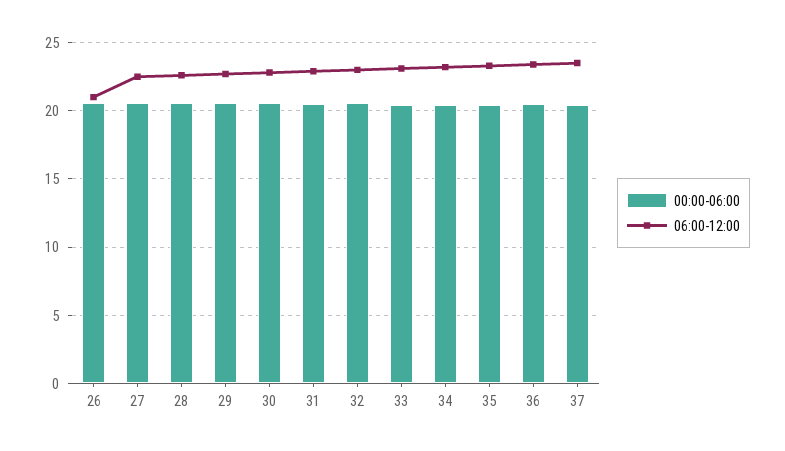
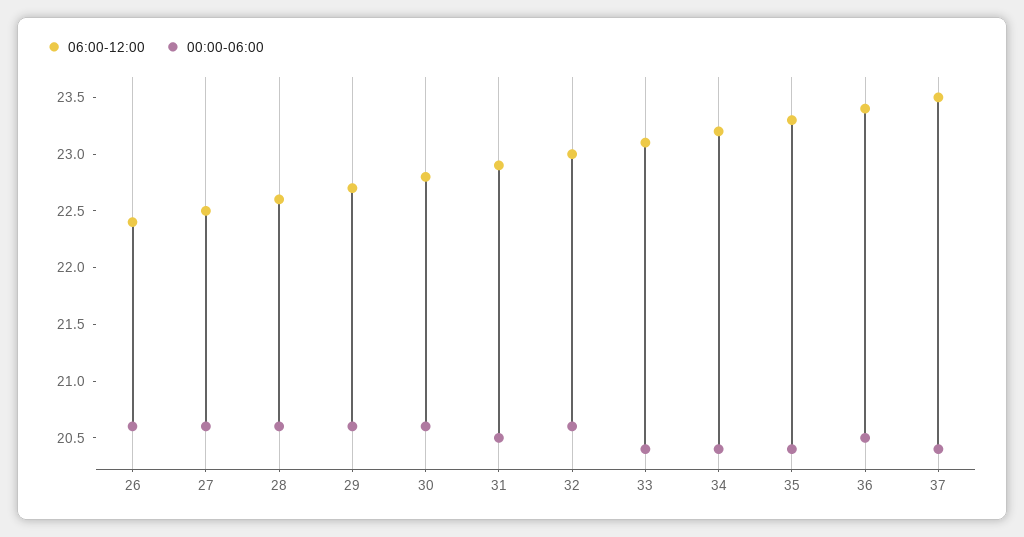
06:00-12:00, 26: 21 -> 22.4

